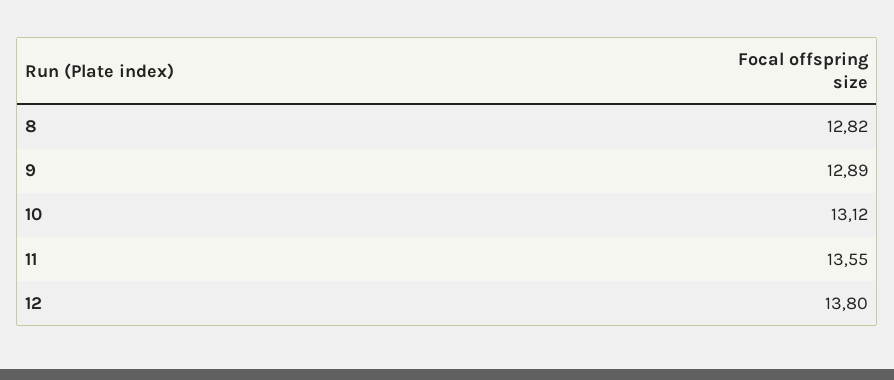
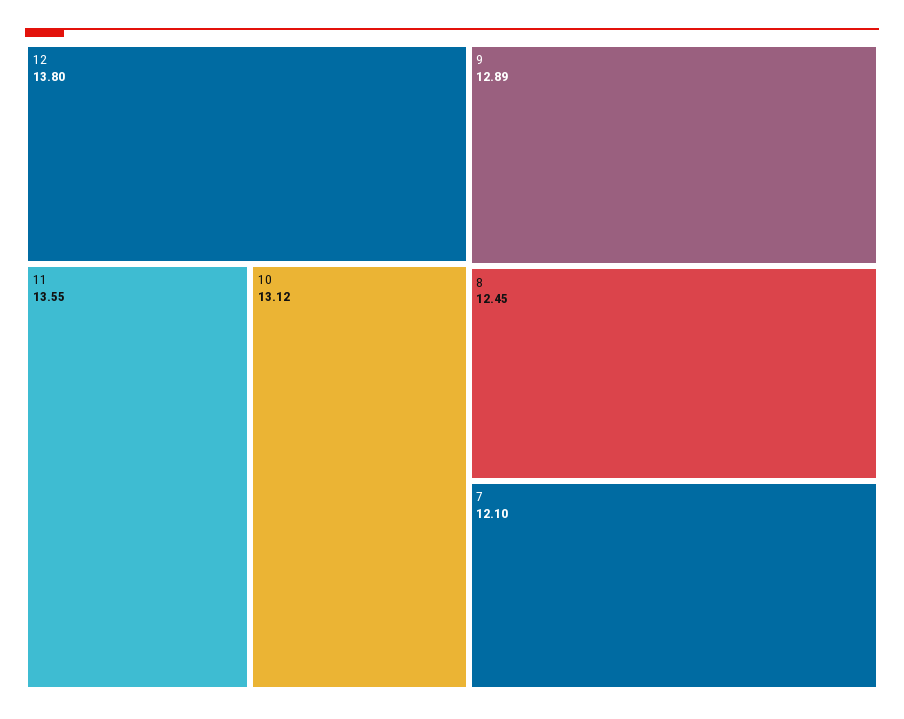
8: 12.82 -> 12.45
7: none -> 12.1

